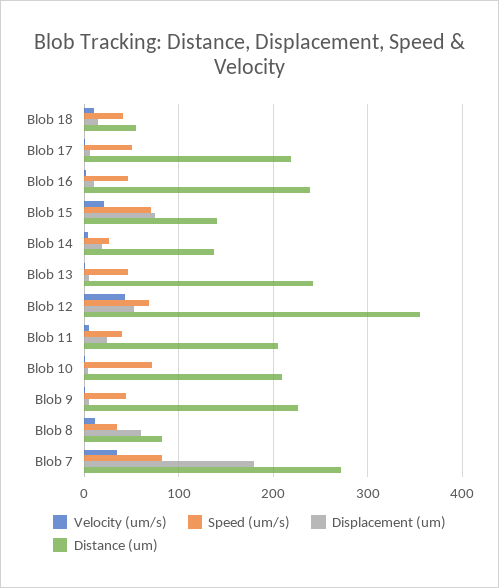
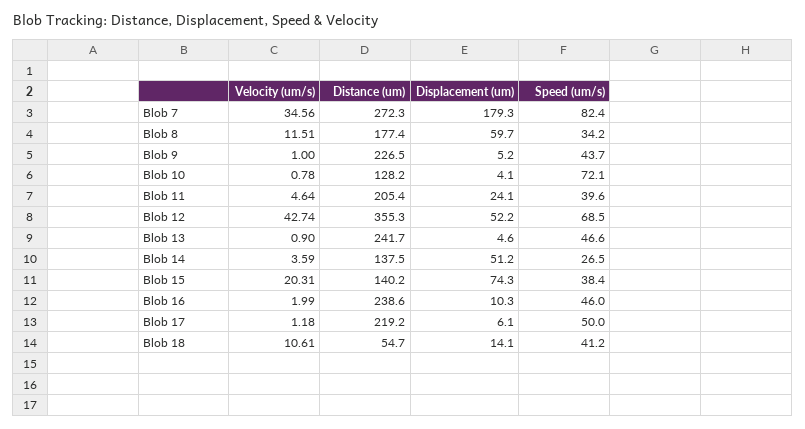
Speed (um/s), Blob 15: 70 -> 38.4
Displacement (um), Blob 14: 20 -> 51.2
Distance (um), Blob 10: 210 -> 128.2
Distance (um), Blob 8: 80 -> 177.4

